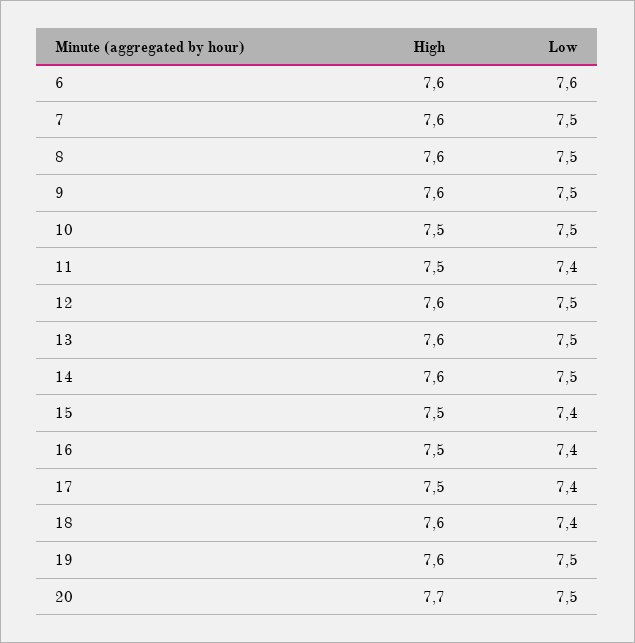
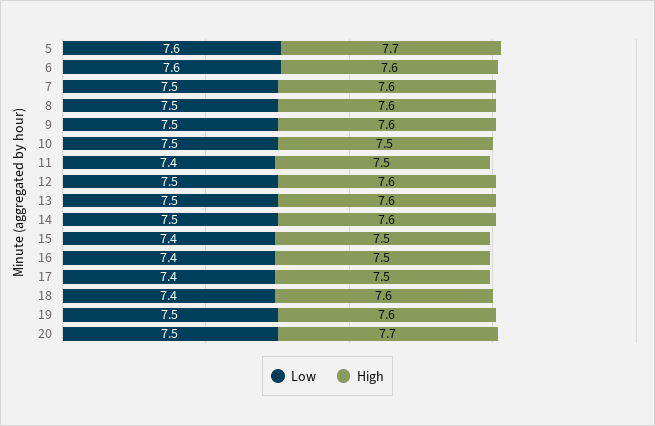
Low, 5: none -> 7.6
High, 5: none -> 7.7

